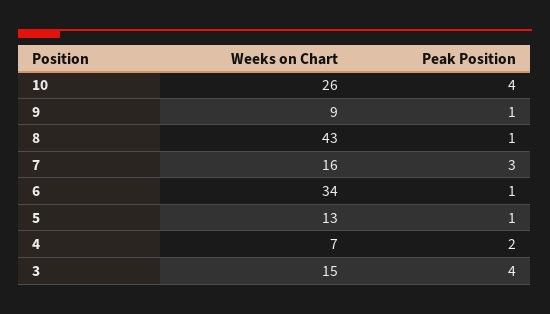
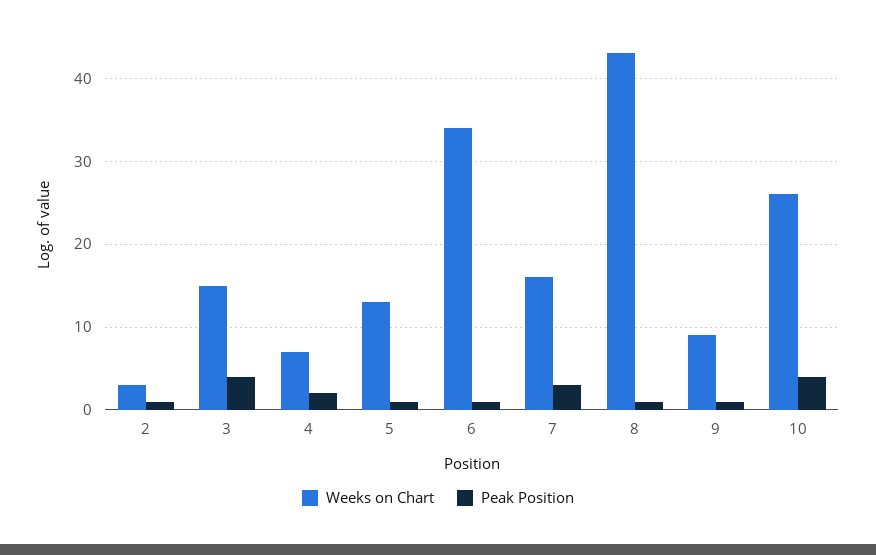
Weeks on Chart, 2: none -> 3
Peak Position, 2: none -> 1

